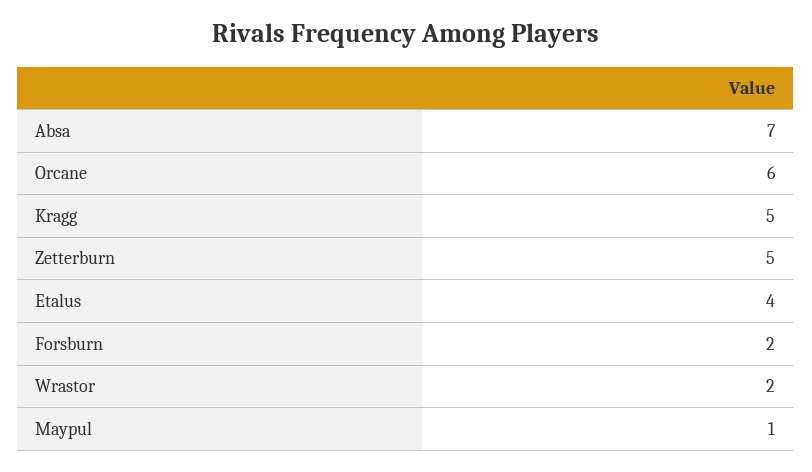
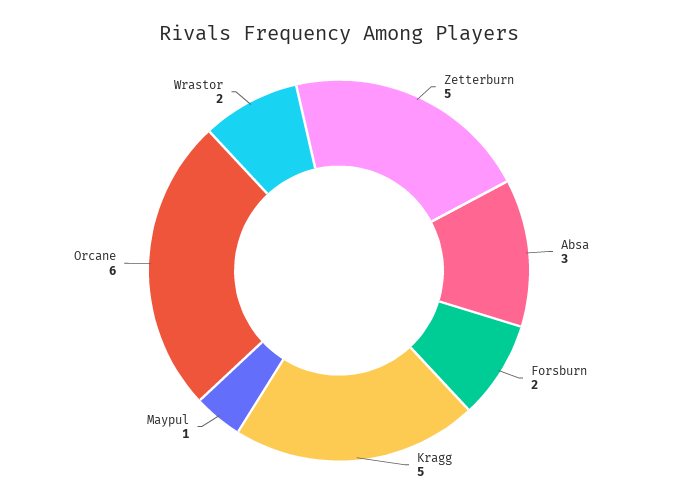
Absa: 7 -> 3
Etalus: 4 -> none

